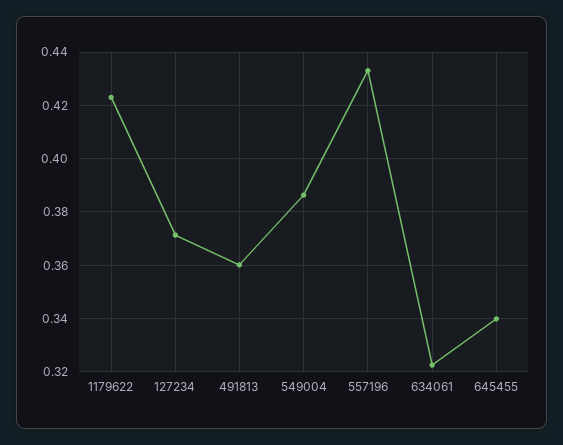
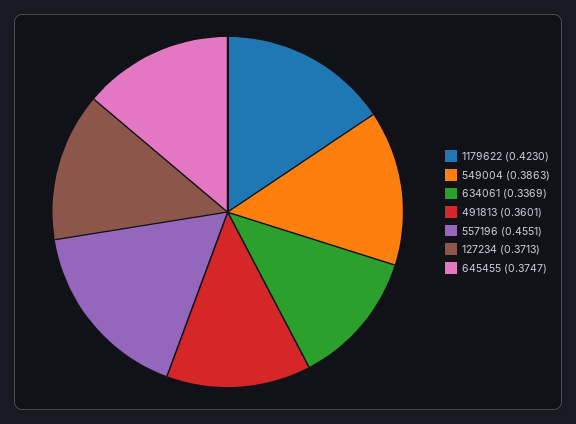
557196: 0.4325 -> 0.4551
634061: 0.3225 -> 0.3369
645455: 0.34 -> 0.3747

